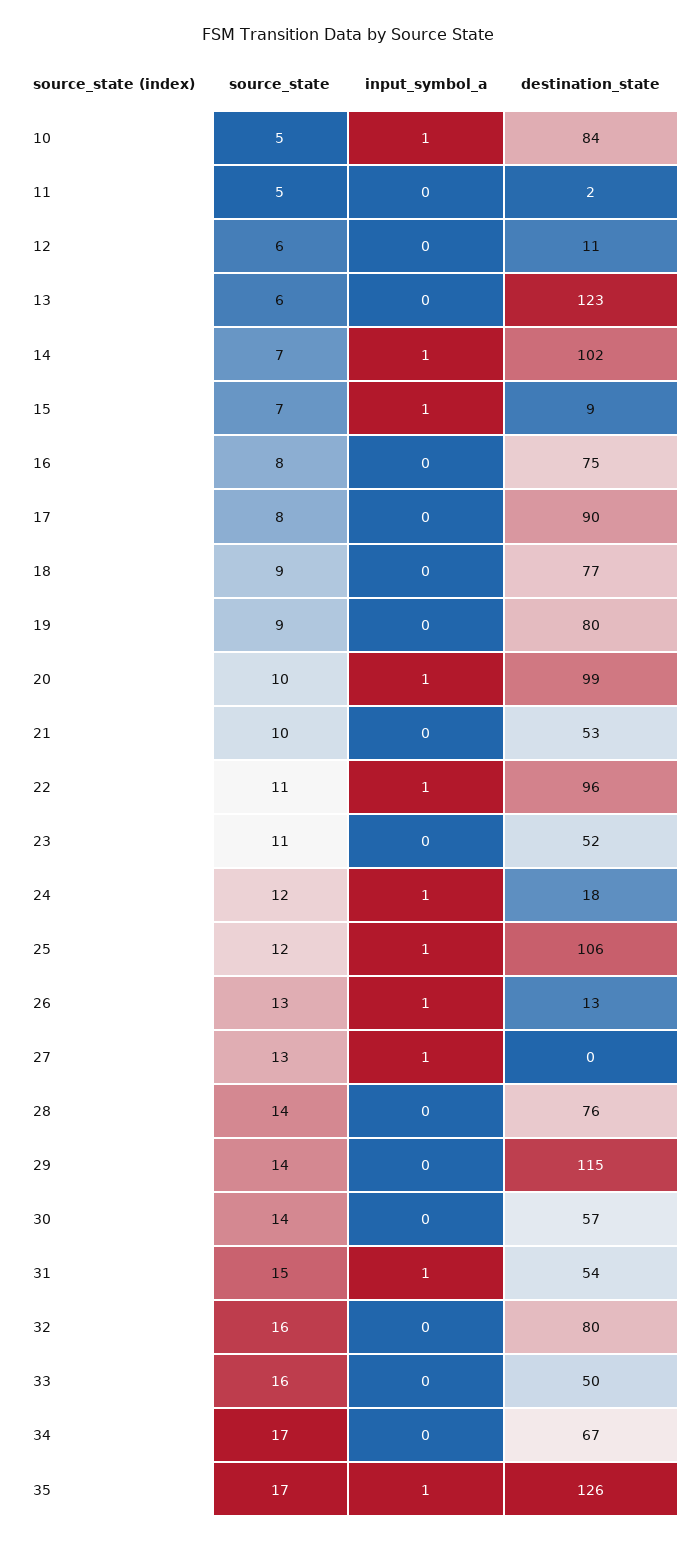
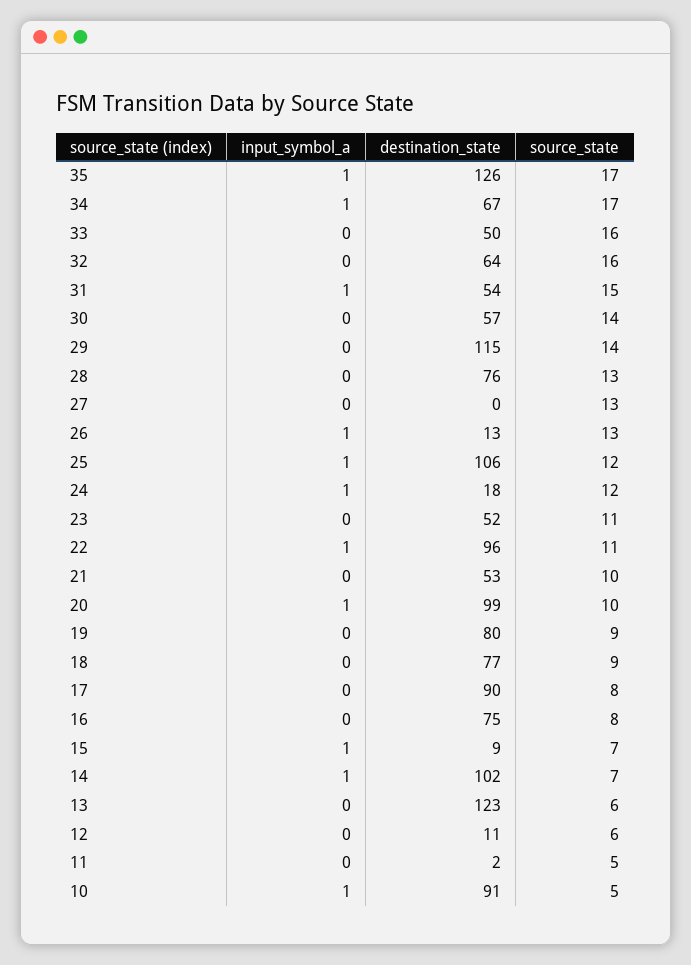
destination_state, 10: 84 -> 91
input_symbol_a, 27: 1 -> 0
source_state, 28: 14 -> 13
destination_state, 32: 80 -> 64
input_symbol_a, 34: 0 -> 1

